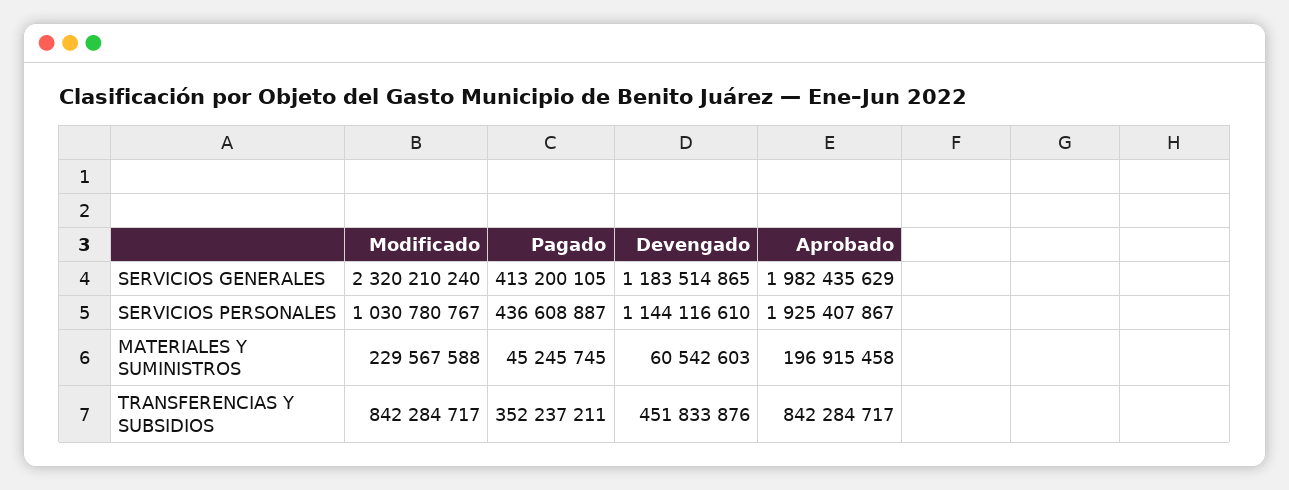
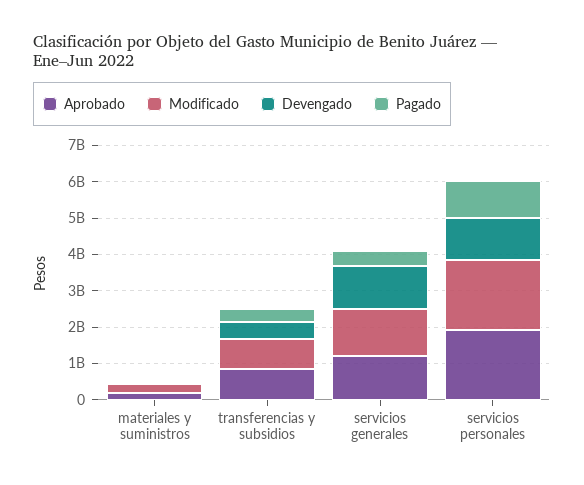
Modificado, SERVICIOS GENERALES: 2320210240 -> 1250000000
Aprobado, SERVICIOS GENERALES: 1982435629 -> 1250000000
Modificado, SERVICIOS PERSONALES: 1030780767 -> 2000000000
Pagado, SERVICIOS PERSONALES: 436608887 -> 1000000000

